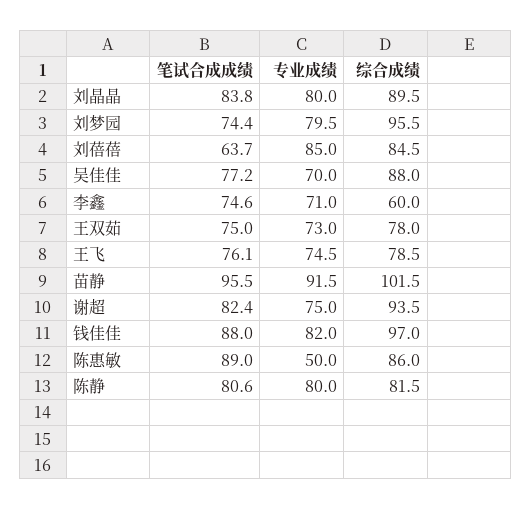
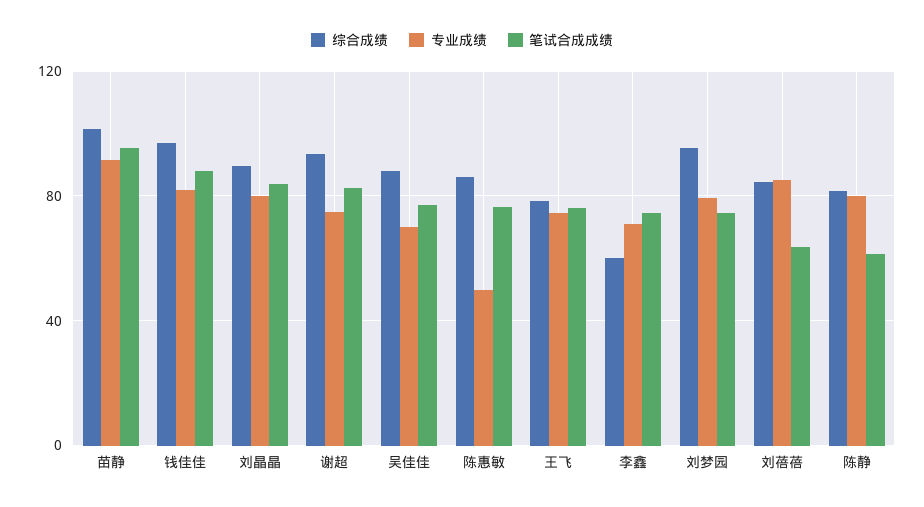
笔试合成成绩, 王双茹: 75 -> none
专业成绩, 王双茹: 73 -> none
综合成绩, 王双茹: 78 -> none
笔试合成成绩, 陈惠敏: 89 -> 75
笔试合成成绩, 陈静: 80.6 -> 60

